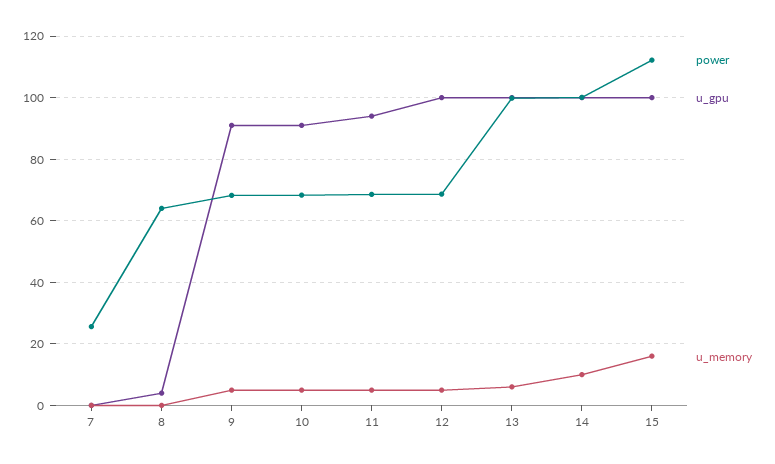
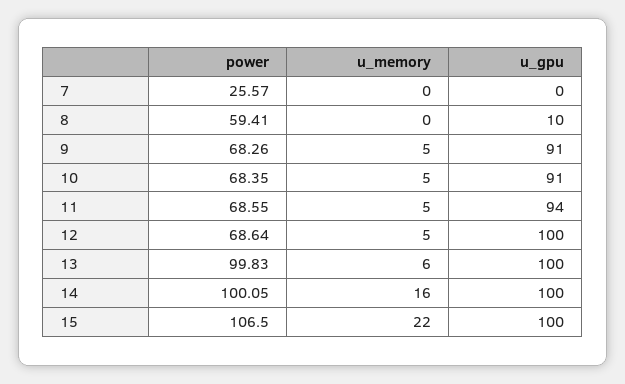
power, 8: 64 -> 59.41
u_gpu, 8: 4 -> 10
u_memory, 14: 10 -> 16
power, 15: 112 -> 106.5
u_memory, 15: 16 -> 22

